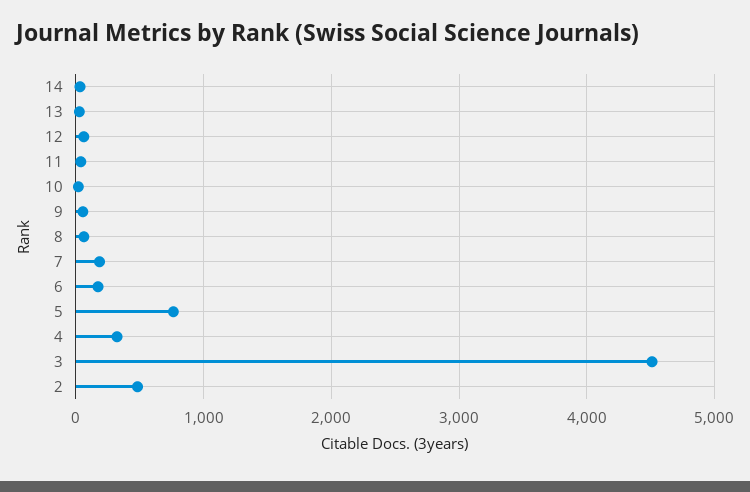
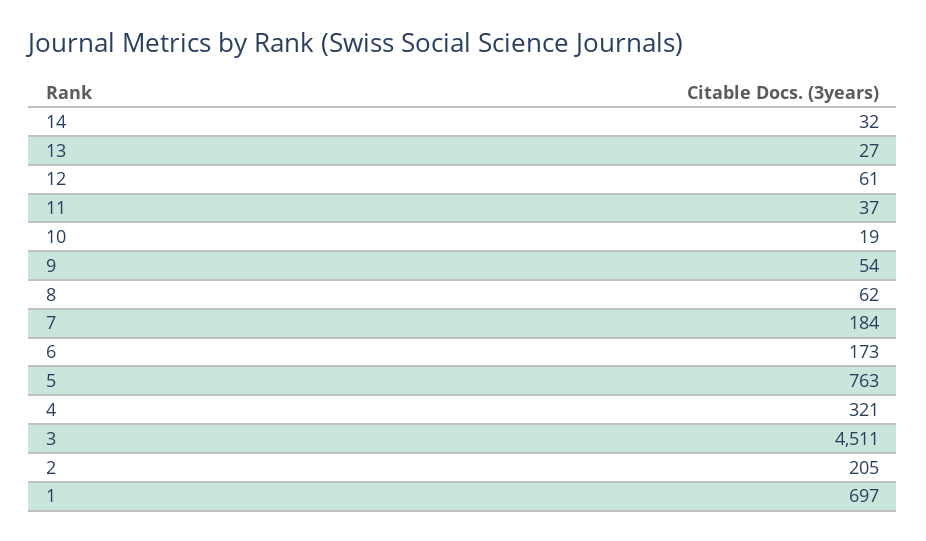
2: 500 -> 205
1: none -> 697

